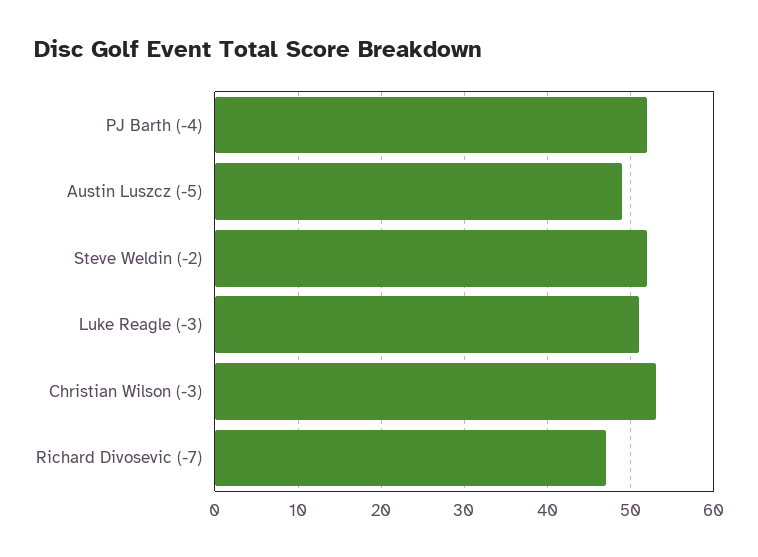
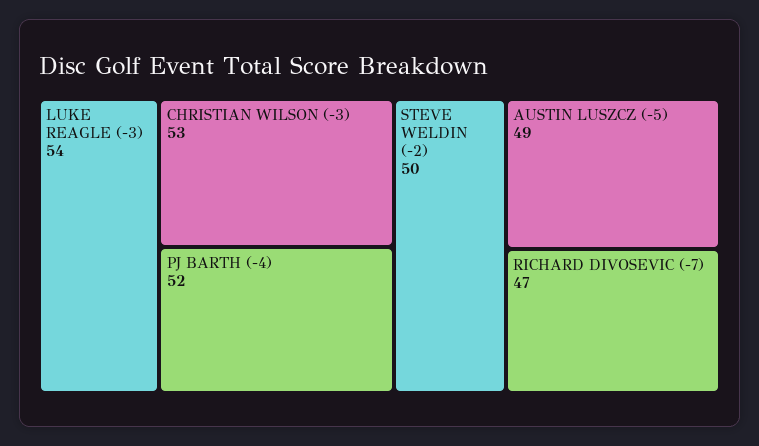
Steve Weldin (-2): 52 -> 50
Luke Reagle (-3): 51 -> 54

